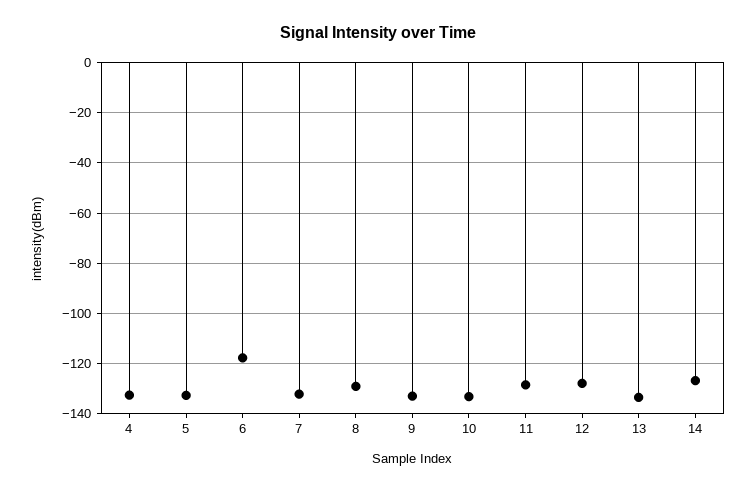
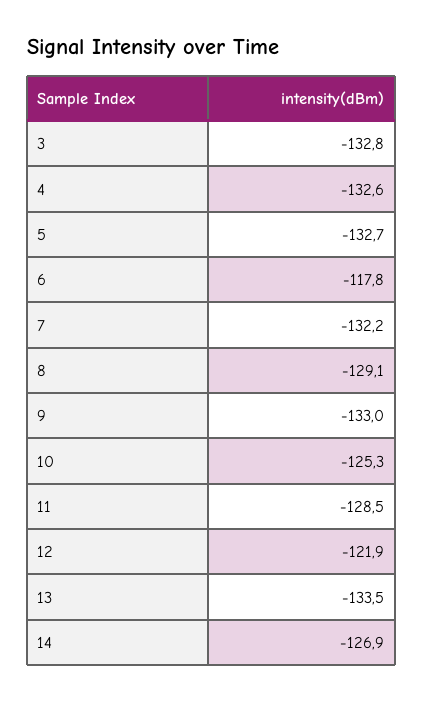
10: -132.5 -> -125.3
12: -127.5 -> -121.9
3: none -> -132.8

